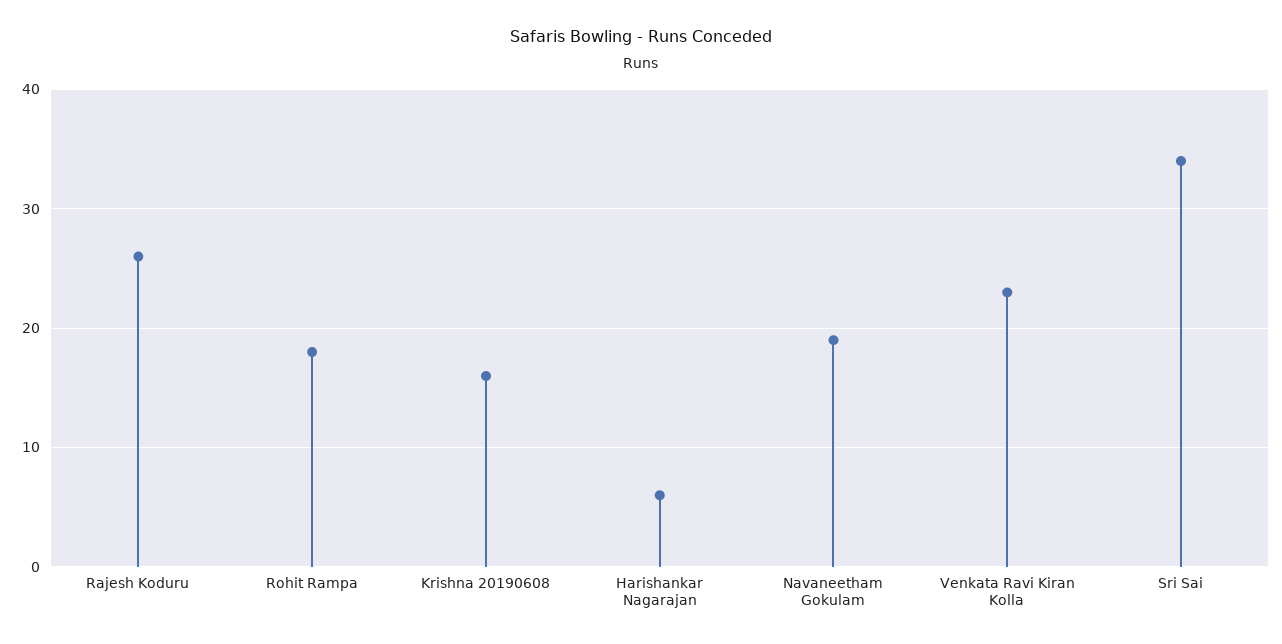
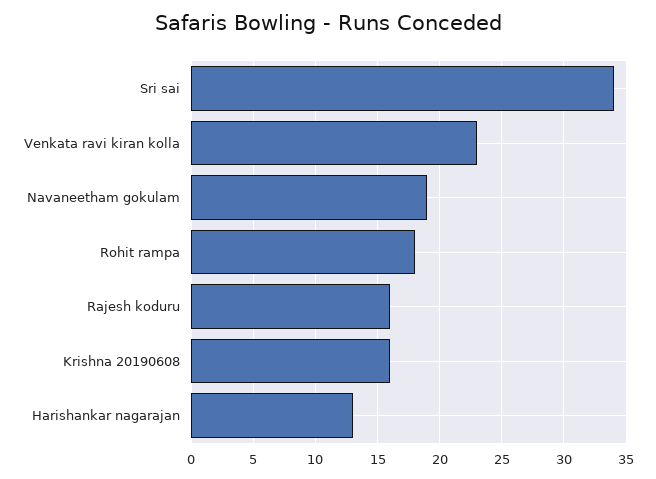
Rajesh Koduru: 26 -> 16
Harishankar Nagarajan: 6 -> 13

